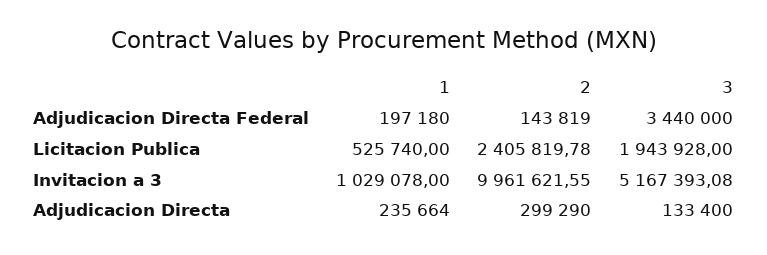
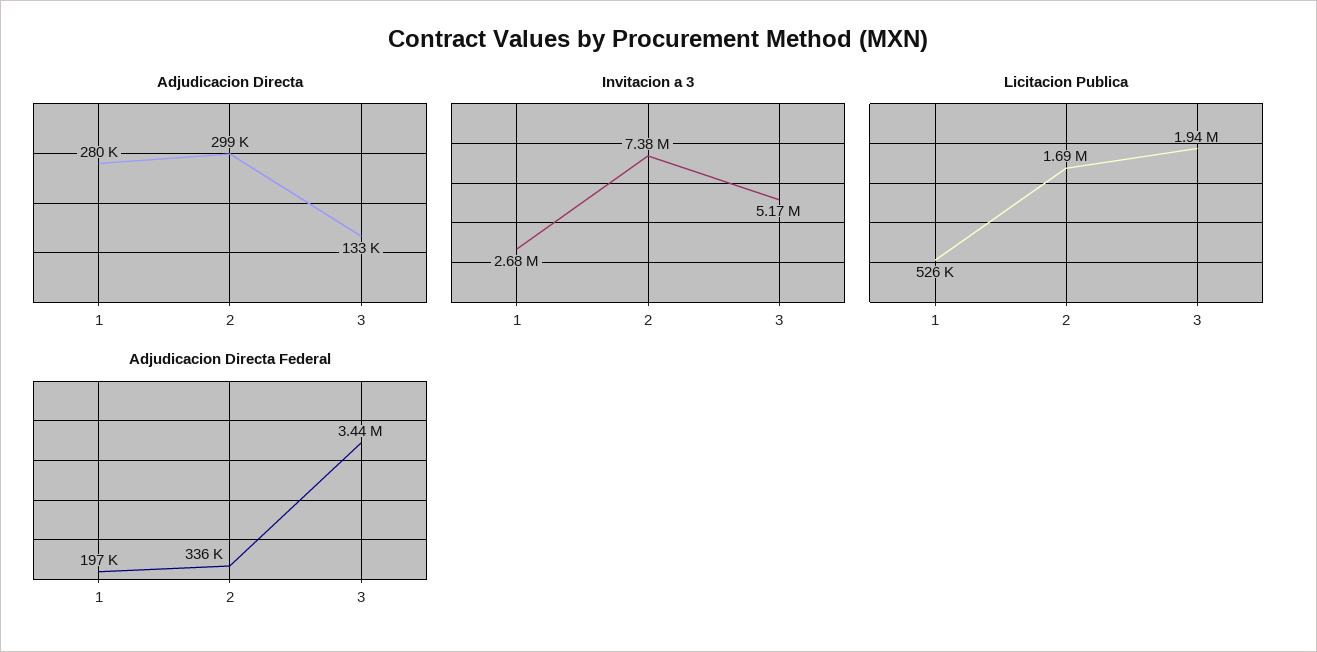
Adjudicacion Directa Federal, 2: 143819 -> 336000
Licitacion Publica, 2: 2405819.78 -> 1690000
Invitacion a 3, 1: 1029078 -> 2680000
Invitacion a 3, 2: 9961621.55 -> 7380000
Adjudicacion Directa, 1: 235664 -> 280000

